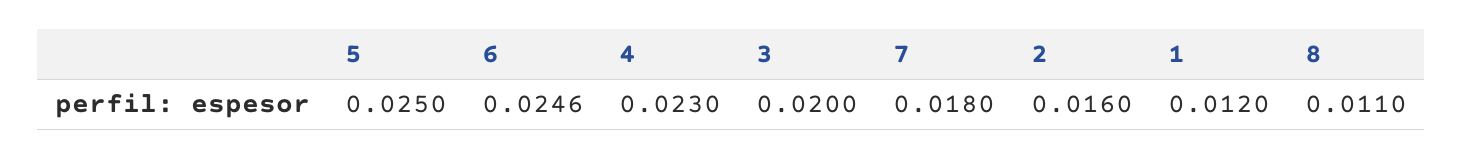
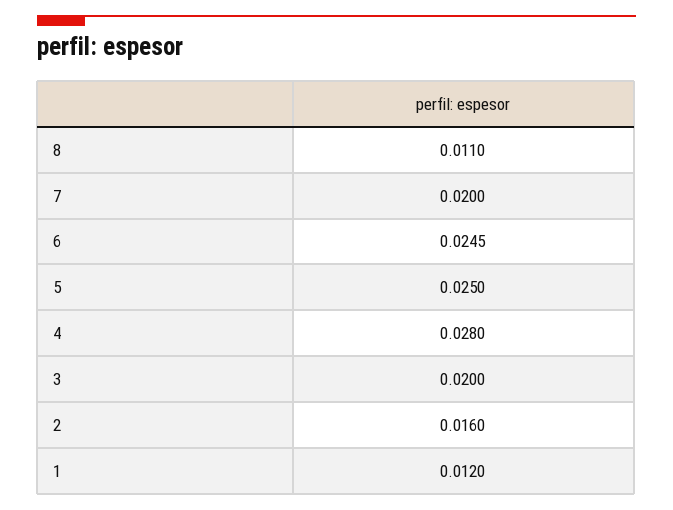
6: 0.0246 -> 0.0245
4: 0.023 -> 0.028
7: 0.018 -> 0.02

